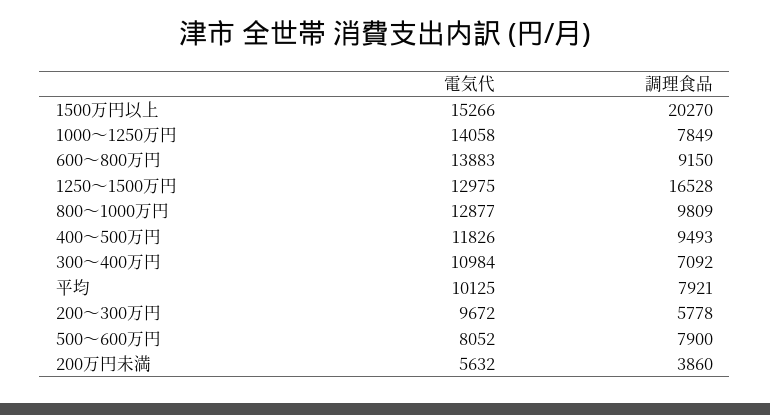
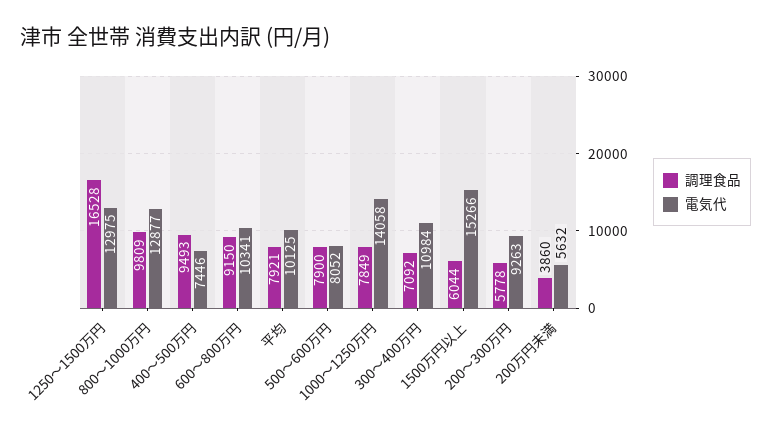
調理食品, 1500万円以上: 20270 -> 6044
電気代, 600～800万円: 13883 -> 10341
電気代, 400～500万円: 11826 -> 7446
電気代, 200～300万円: 9672 -> 9263

